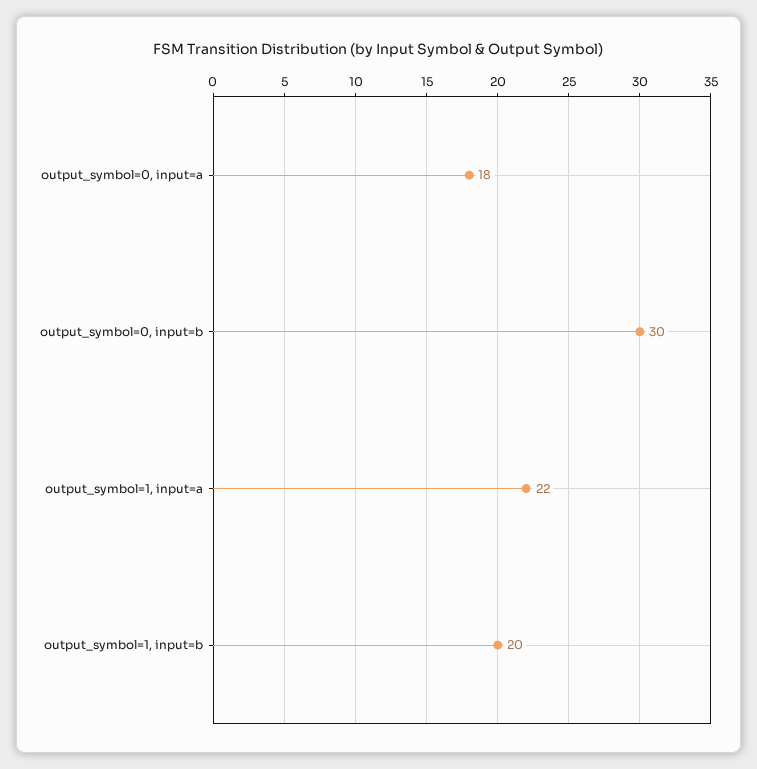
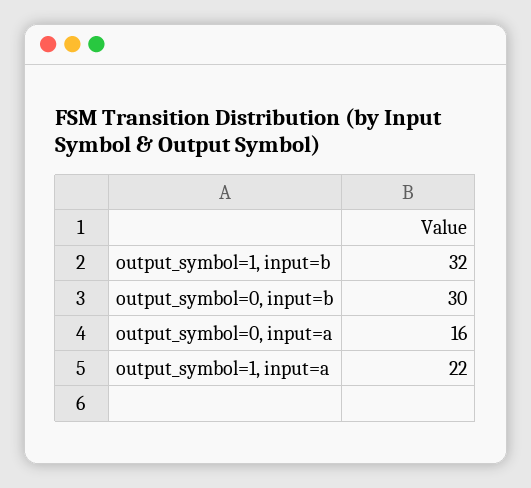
output_symbol=0, input=a: 18 -> 16
output_symbol=1, input=b: 20 -> 32

